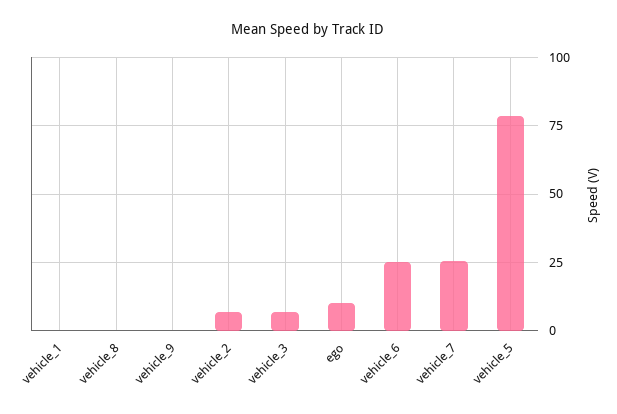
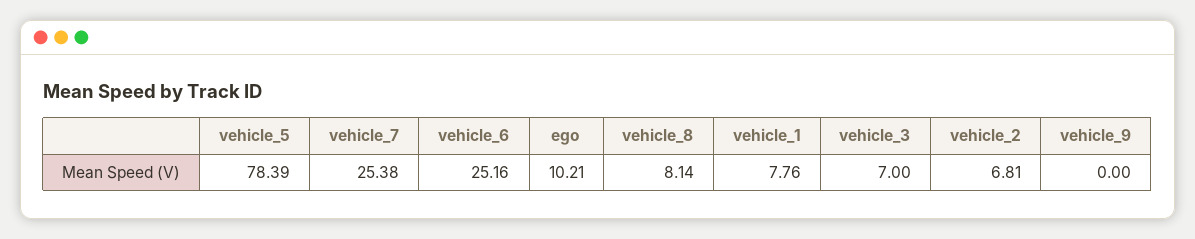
vehicle_1: 0 -> 7.76
vehicle_8: 0 -> 8.14

